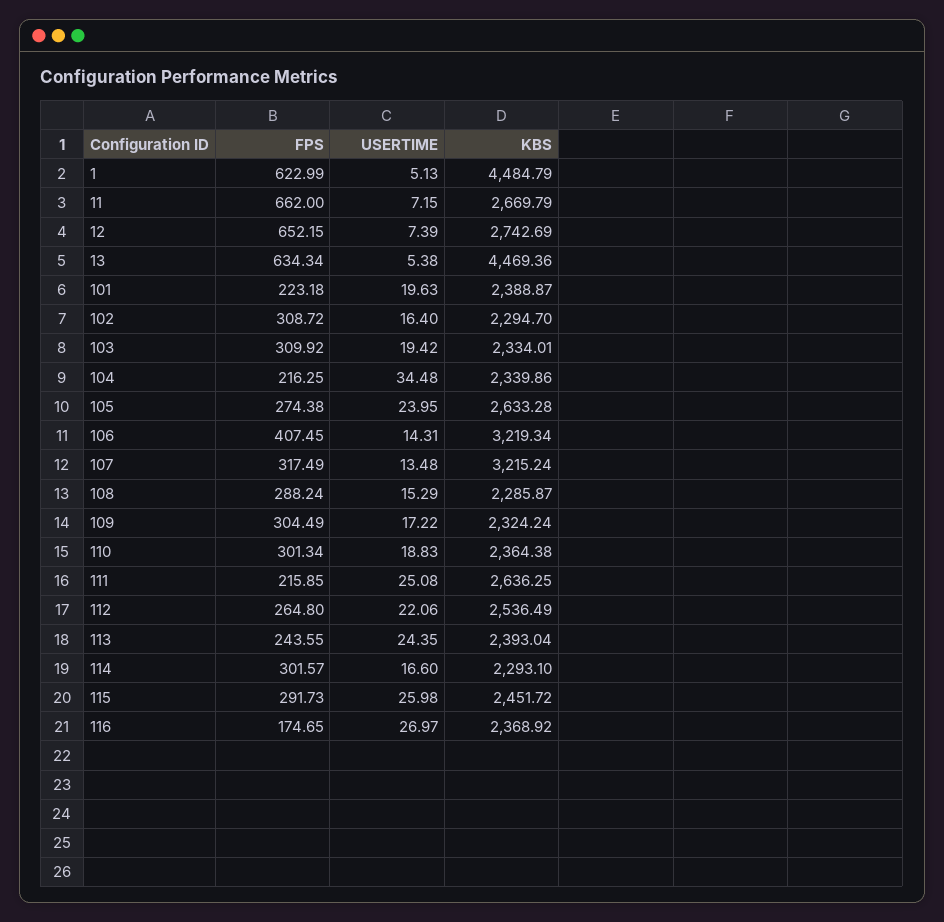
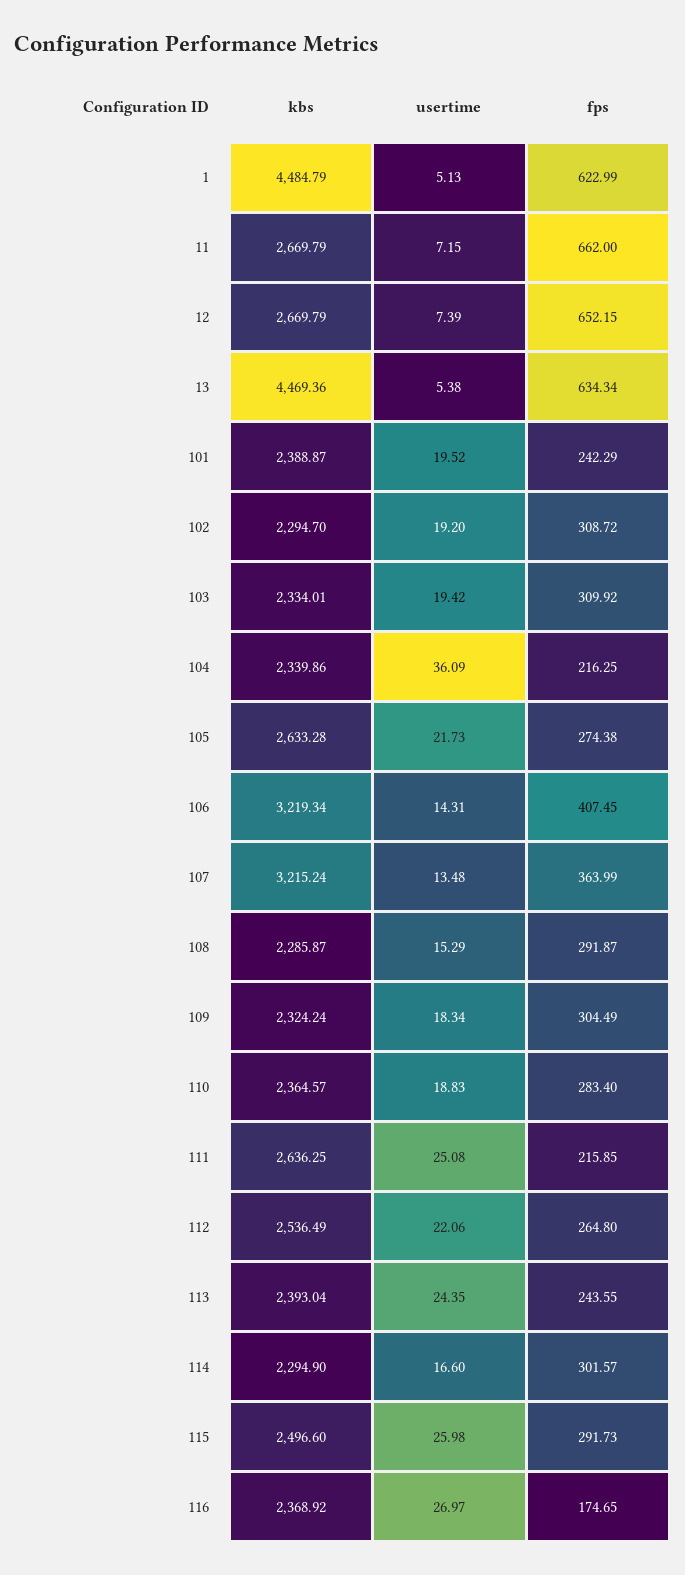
KBS, 12: 2742.69 -> 2669.79
FPS, 101: 223.18 -> 242.29
USERTIME, 101: 19.63 -> 19.52
USERTIME, 102: 16.4 -> 19.2
USERTIME, 104: 34.48 -> 36.09
USERTIME, 105: 23.95 -> 21.73
FPS, 107: 317.49 -> 363.99
FPS, 108: 288.24 -> 291.87
USERTIME, 109: 17.22 -> 18.34
FPS, 110: 301.34 -> 283.4
KBS, 110: 2364.38 -> 2364.57
KBS, 114: 2293.1 -> 2294.9
KBS, 115: 2451.72 -> 2496.6

